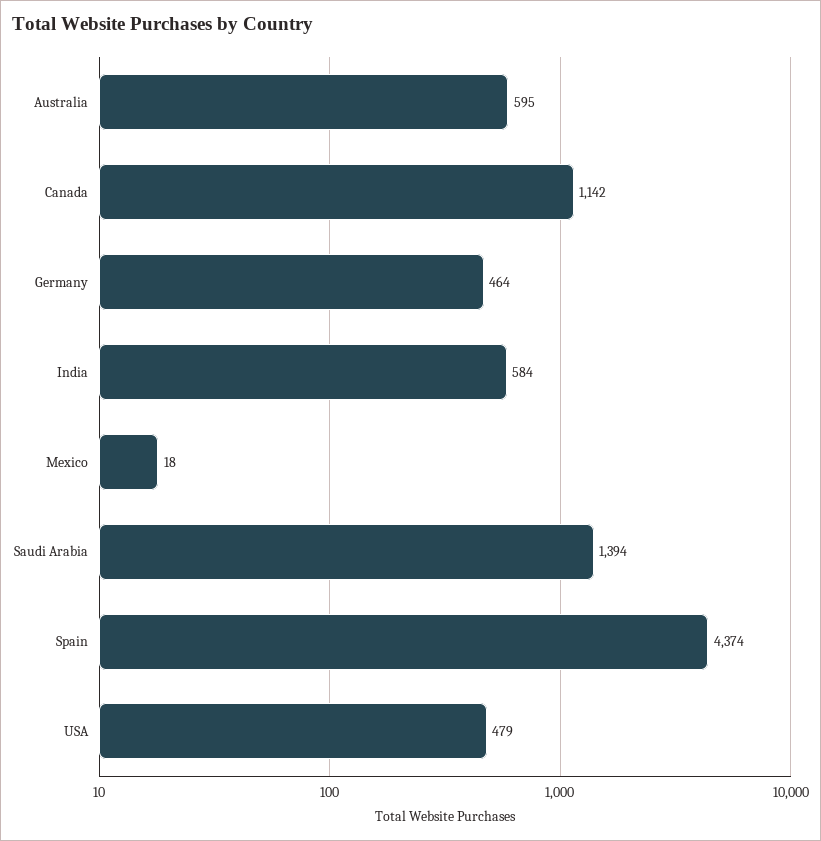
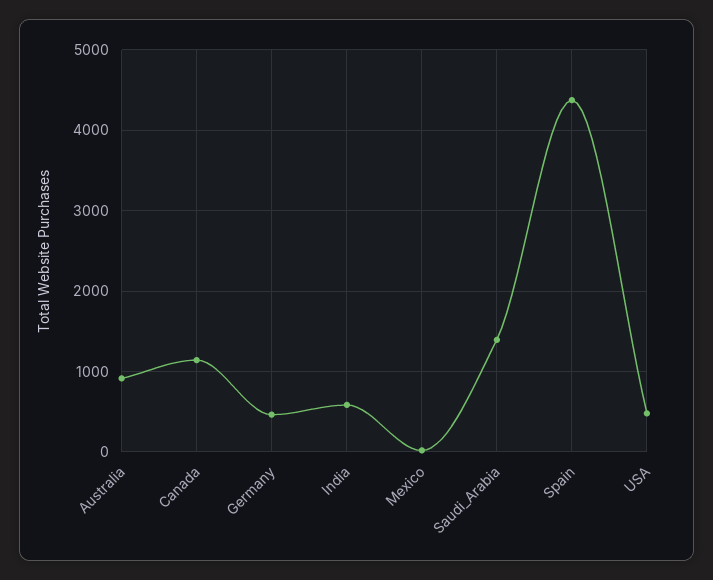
Australia: 595 -> 900

